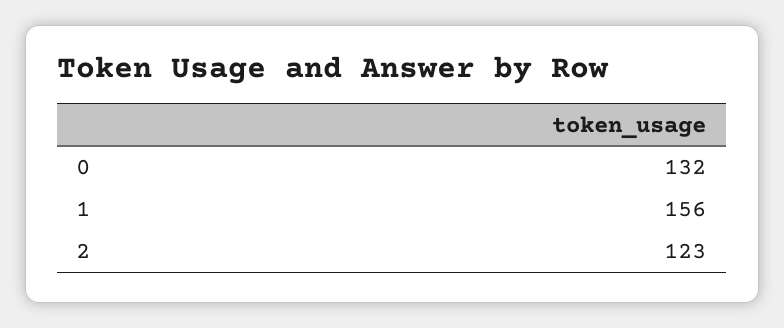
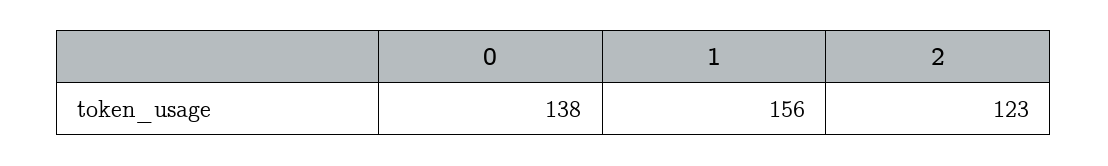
0: 132 -> 138

